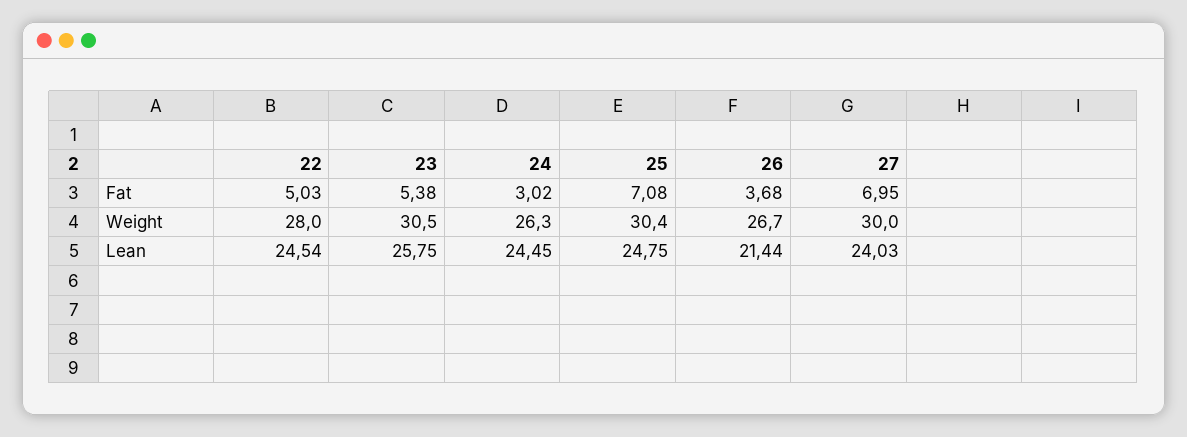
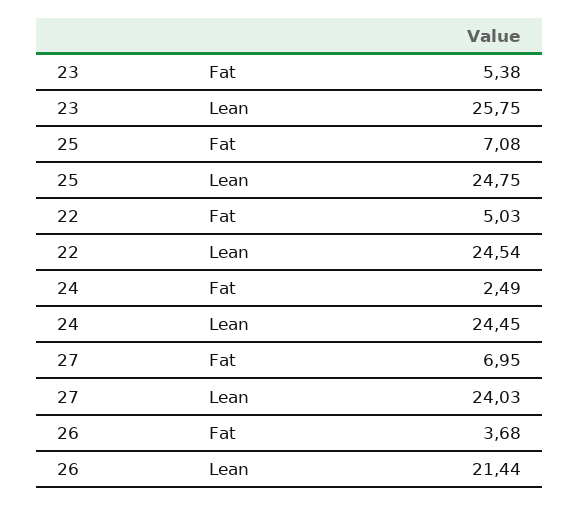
24, Fat: 3.02 -> 2.49
22, Weight: 28 -> none
23, Weight: 30.5 -> none
24, Weight: 26.3 -> none
25, Weight: 30.4 -> none
26, Weight: 26.7 -> none
27, Weight: 30 -> none

